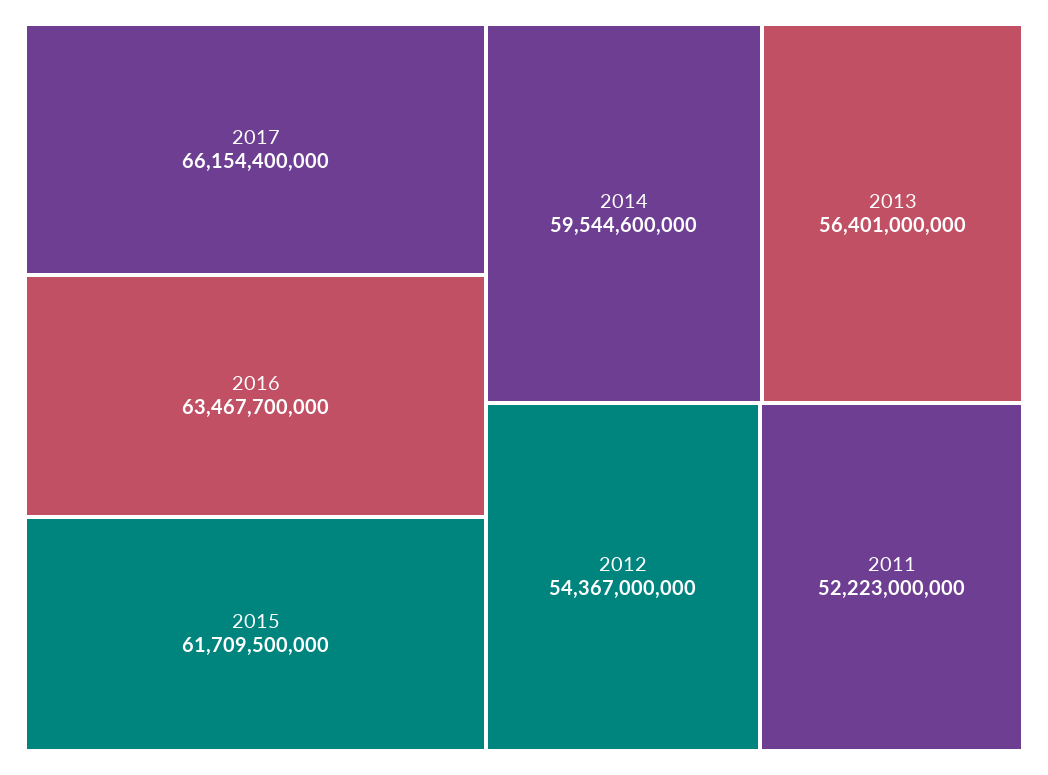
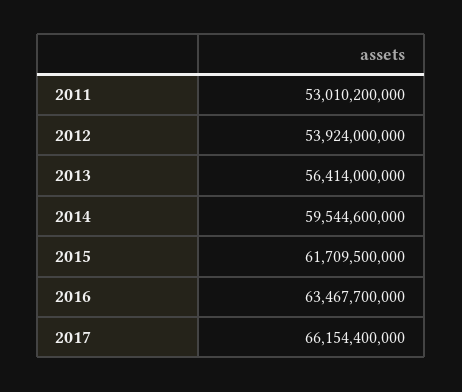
2013: 56401000000 -> 56414000000
2012: 54367000000 -> 53924000000
2011: 52223000000 -> 53010200000

